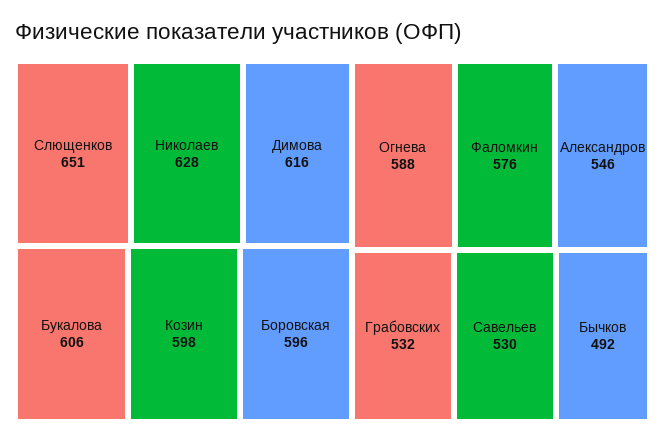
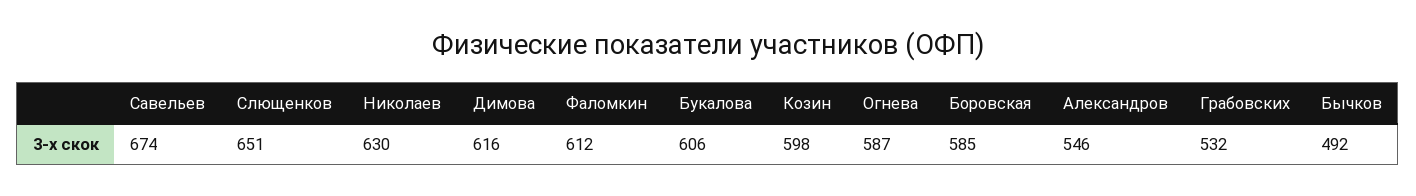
Николаев: 628 -> 630
Боровская: 596 -> 585
Огнева: 588 -> 587
Фаломкин: 576 -> 612
Савельев: 530 -> 674

